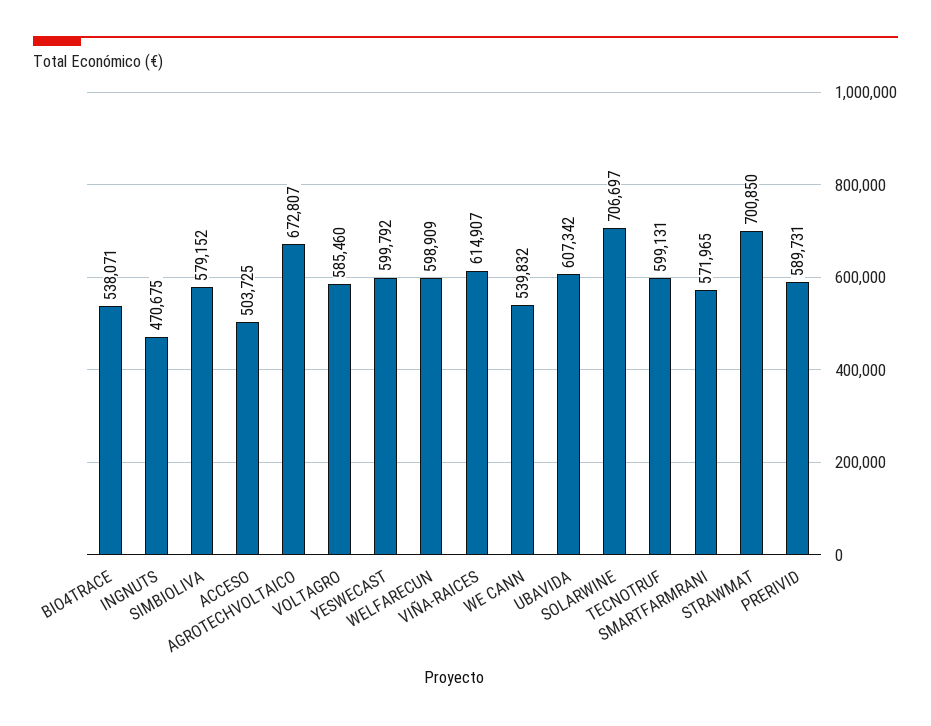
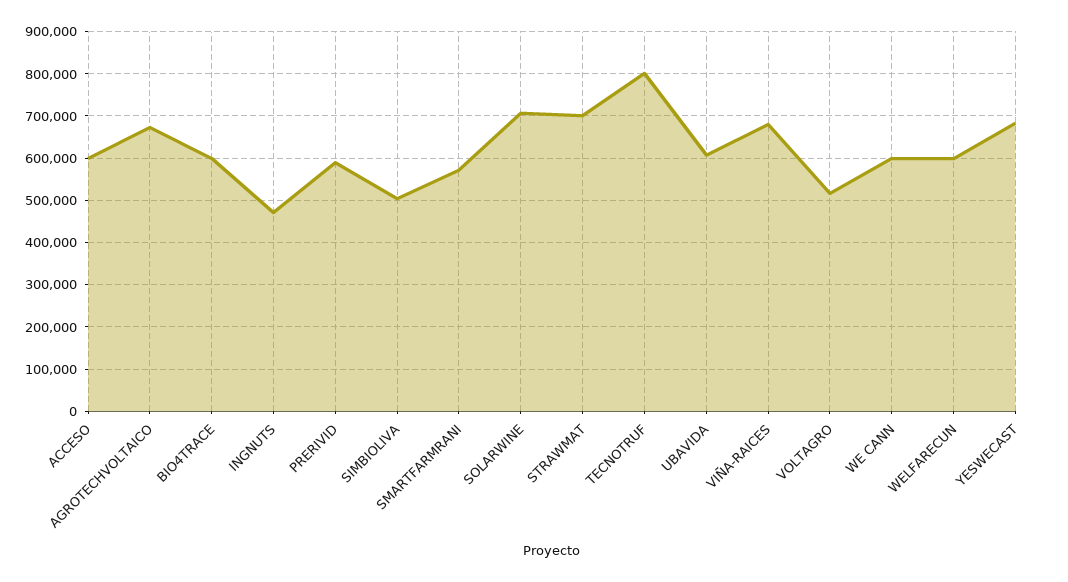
BIO4TRACE: 538071 -> 600000
SIMBIOLIVA: 579152 -> 500000
ACCESO: 503725 -> 600000
VOLTAGRO: 585460 -> 520000
YESWECAST: 599792 -> 680000
VIÑA-RAICES: 614907 -> 680000
WE CANN: 539832 -> 600000
TECNOTRUF: 599131 -> 800000

